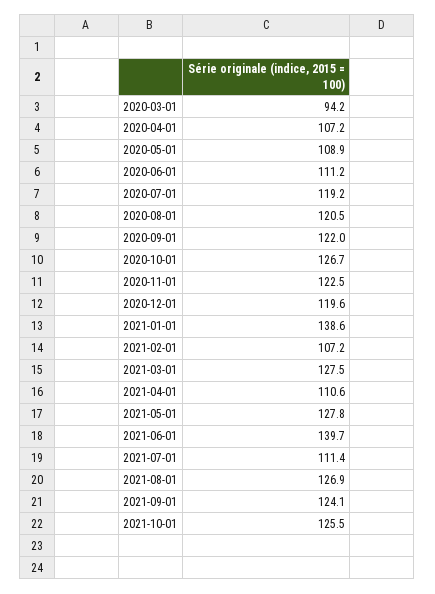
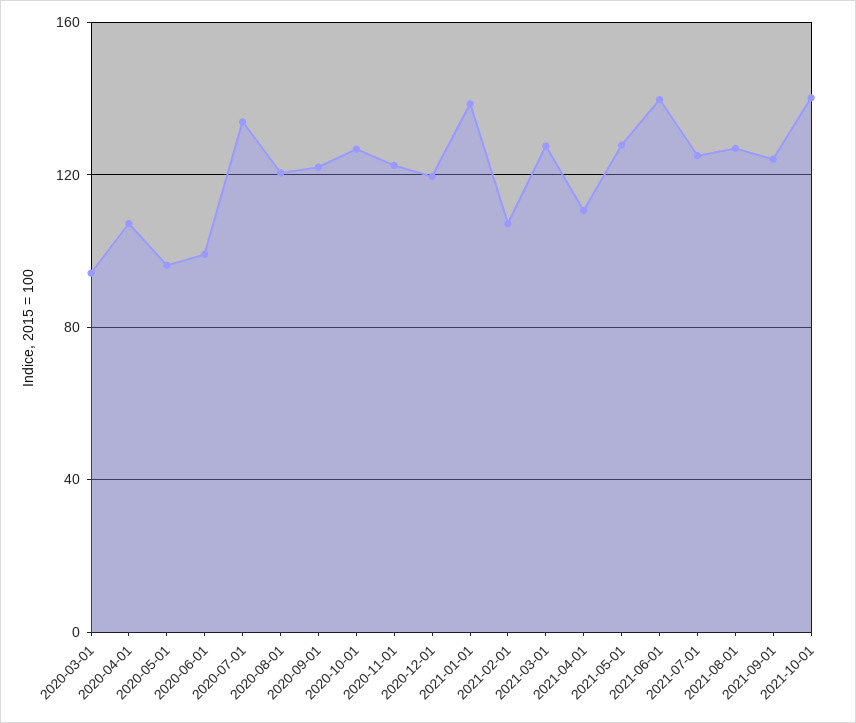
2020-05-01: 108.9 -> 95
2020-06-01: 111.2 -> 100
2020-07-01: 119.2 -> 135
2021-07-01: 111.4 -> 125
2021-10-01: 125.5 -> 140

